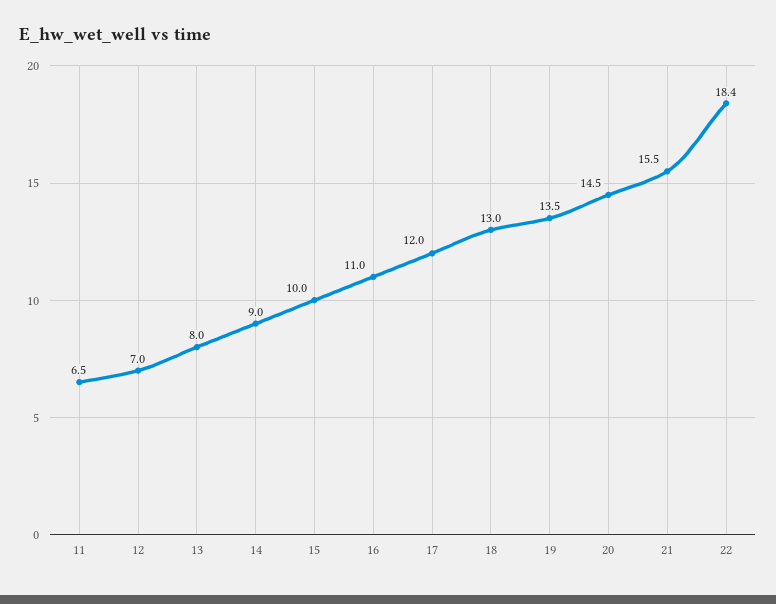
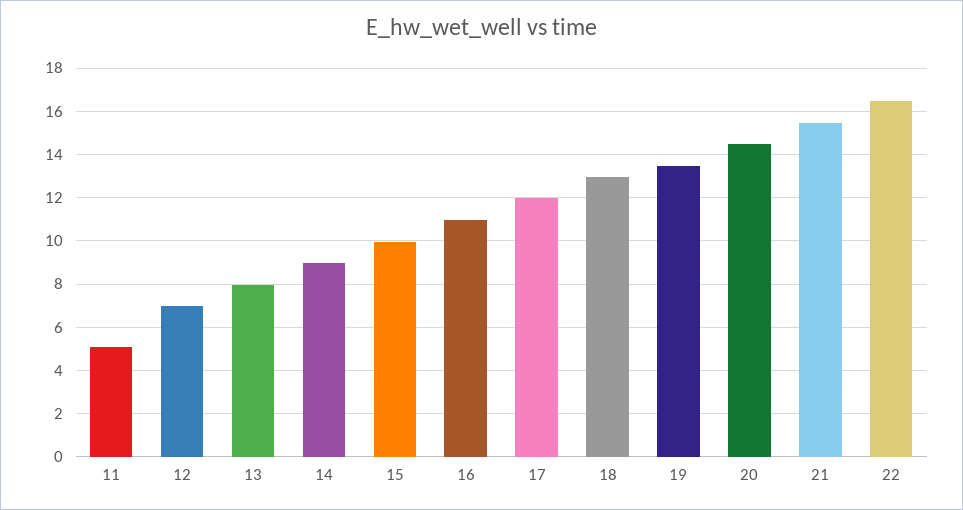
11: 6.5 -> 5
22: 18.4 -> 16.5

